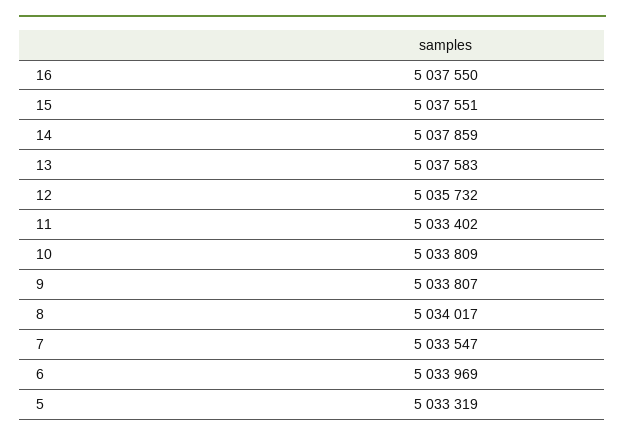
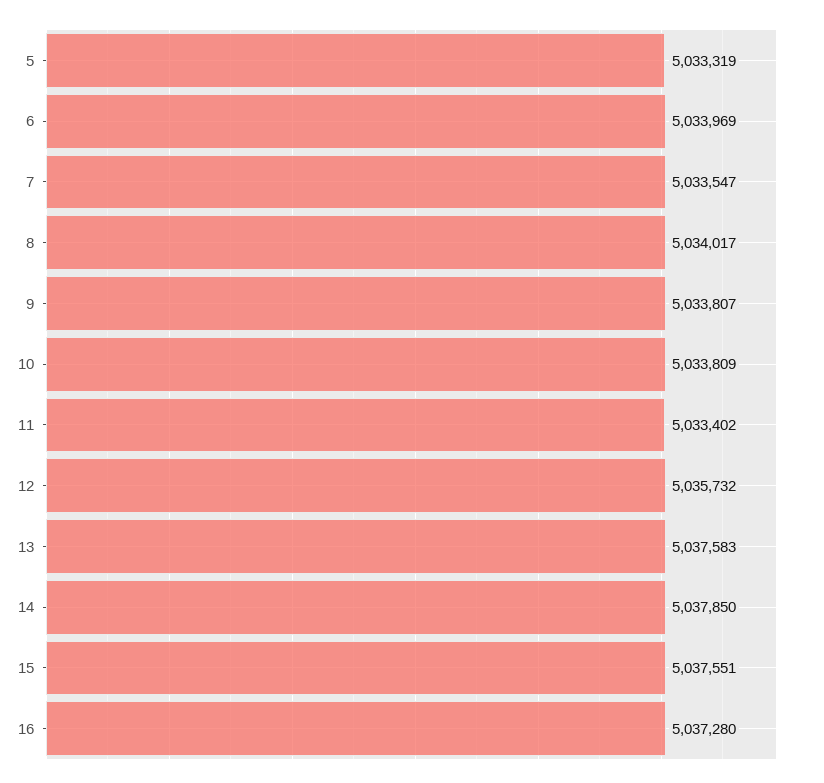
16: 5037550 -> 5037280
14: 5037859 -> 5037850

